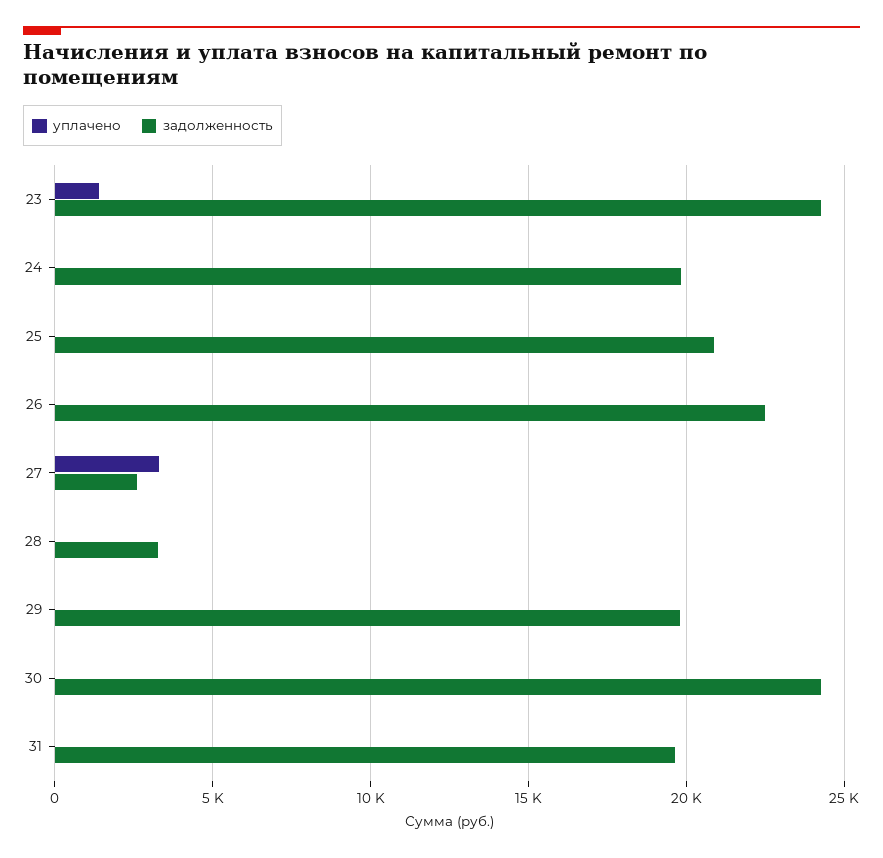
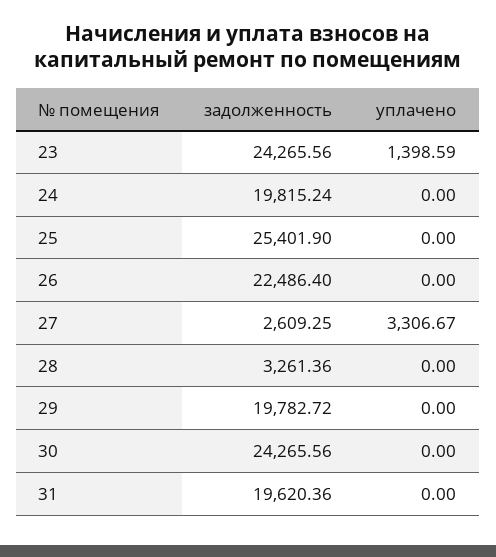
задолженность, 25: 21000 -> 25401.9

